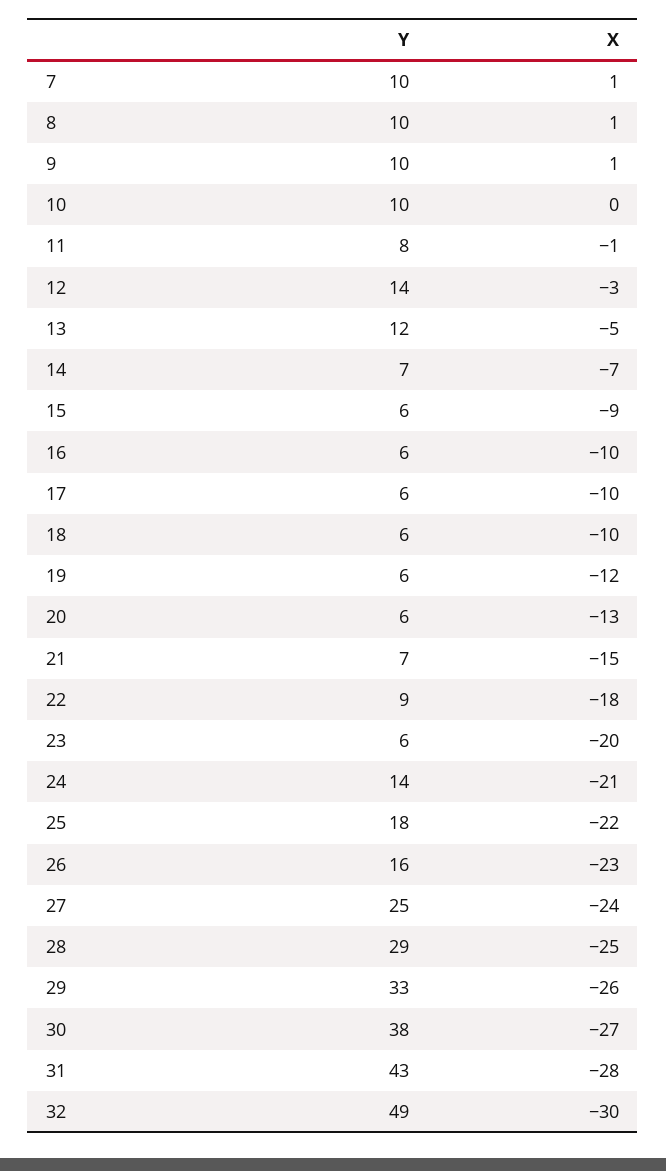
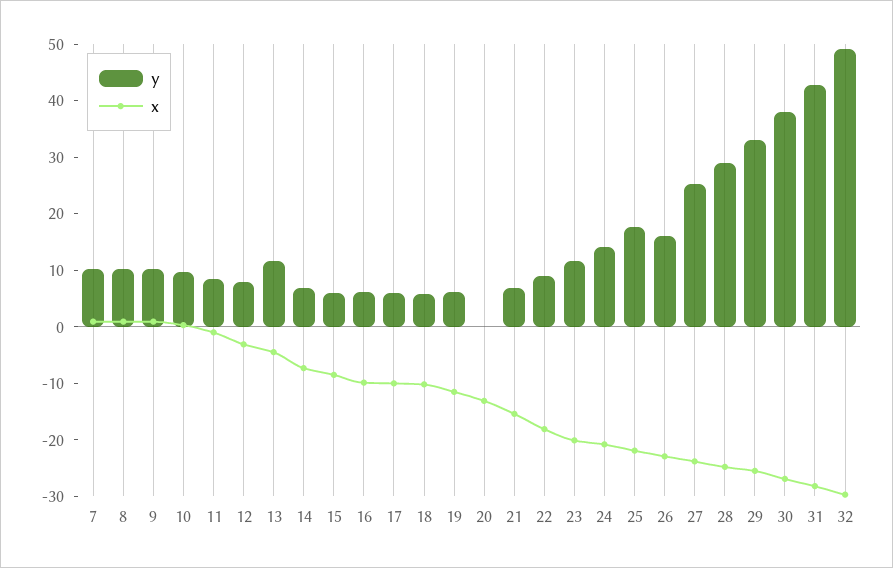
Y, 12: 14 -> 8
Y, 20: 6 -> 0
Y, 23: 6 -> 12

